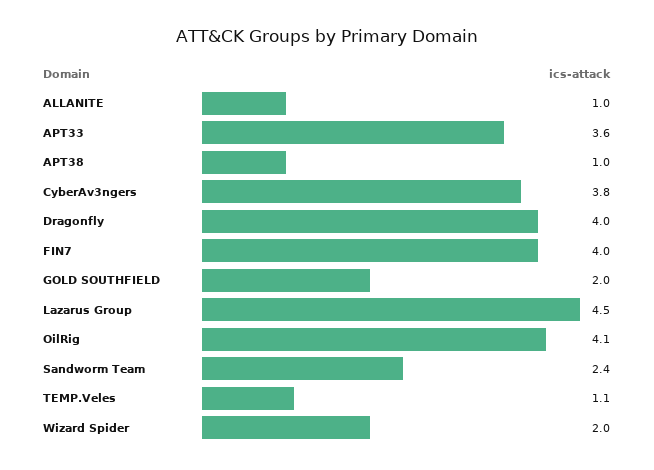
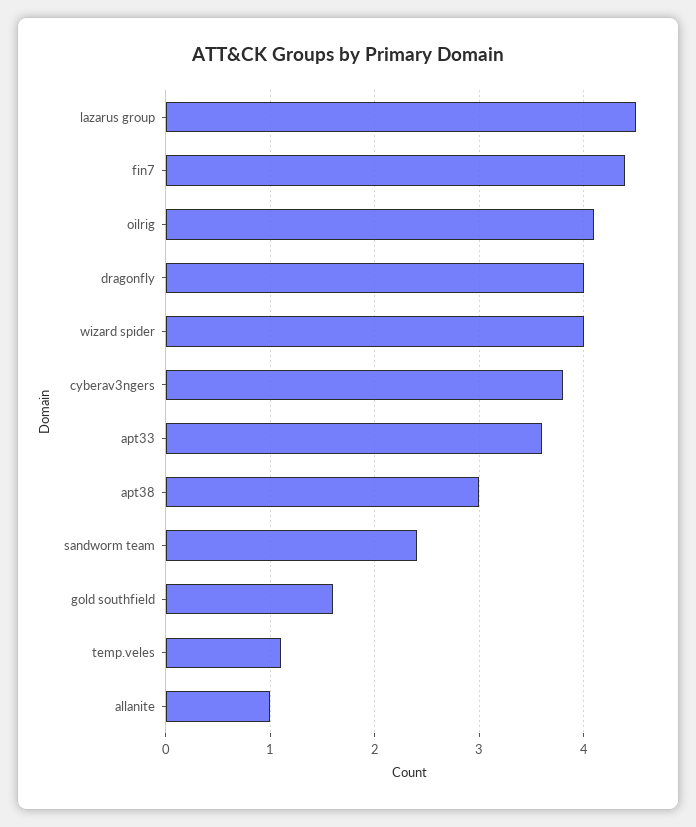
APT38: 1 -> 3
FIN7: 4 -> 4.4
GOLD SOUTHFIELD: 2 -> 1.6
Wizard Spider: 2 -> 4

